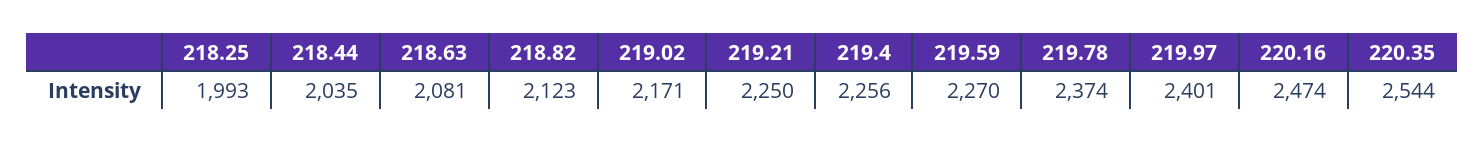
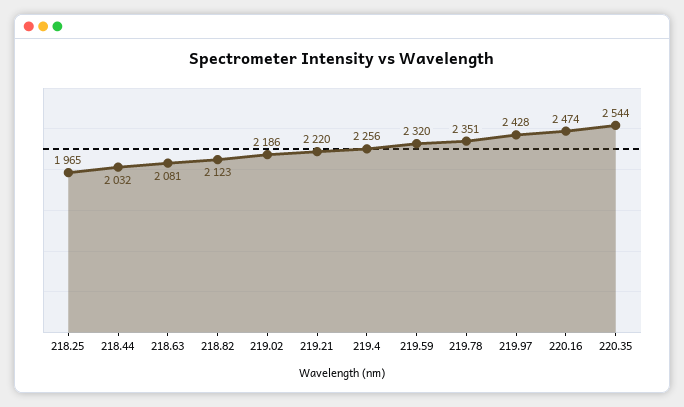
218.25: 1993 -> 1965
218.44: 2035 -> 2032
219.02: 2171 -> 2186
219.21: 2250 -> 2220
219.59: 2270 -> 2320
219.78: 2374 -> 2351
219.97: 2401 -> 2428

